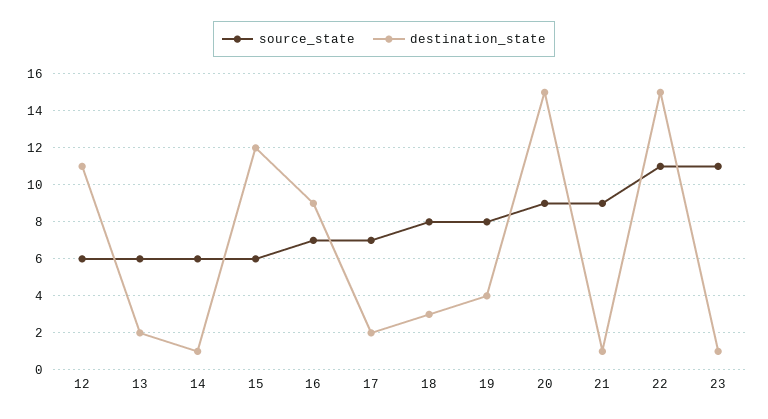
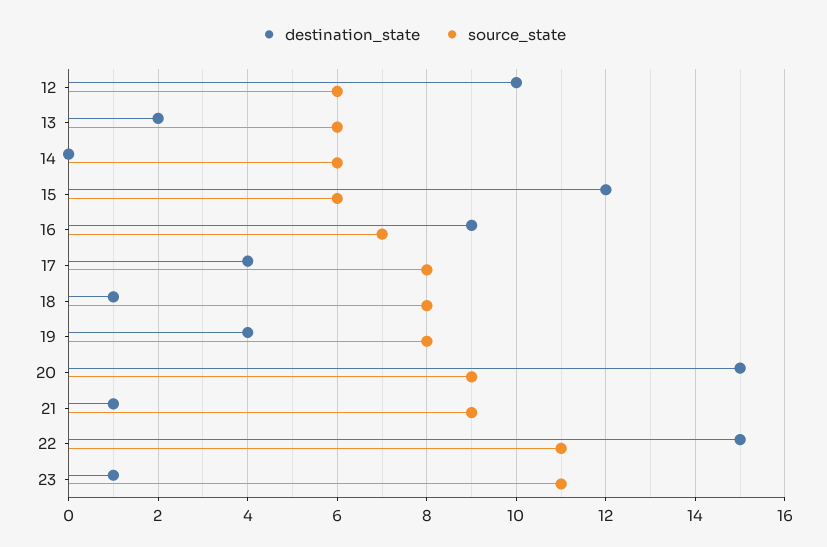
destination_state, 12: 11 -> 10
destination_state, 14: 1 -> 0
source_state, 17: 7 -> 8
destination_state, 17: 2 -> 4
destination_state, 18: 3 -> 1

